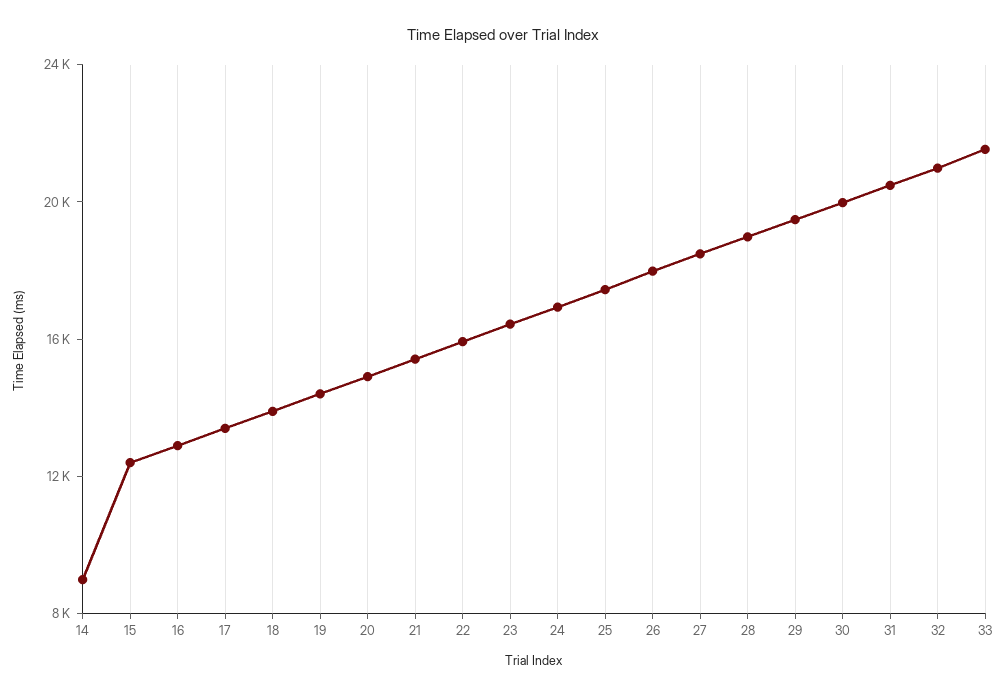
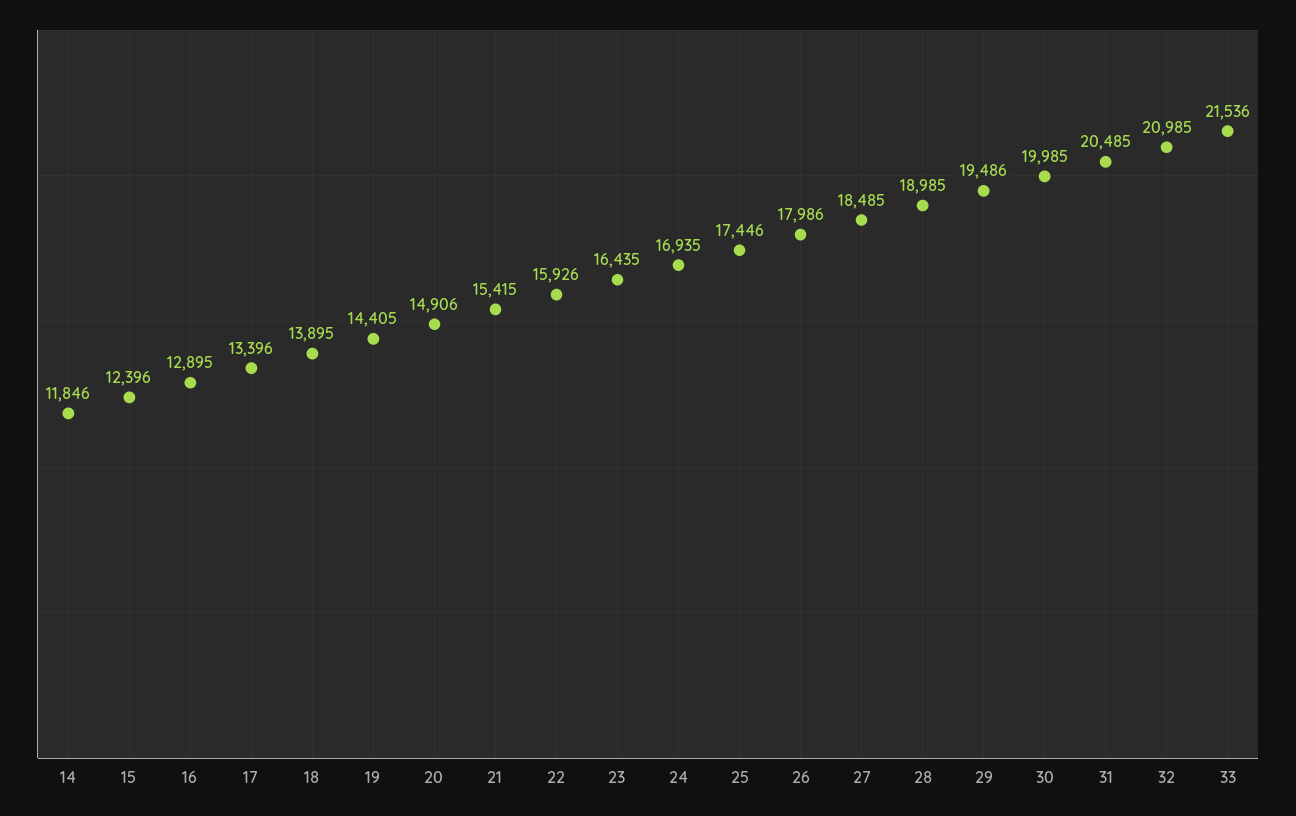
14: 9000 -> 11846

